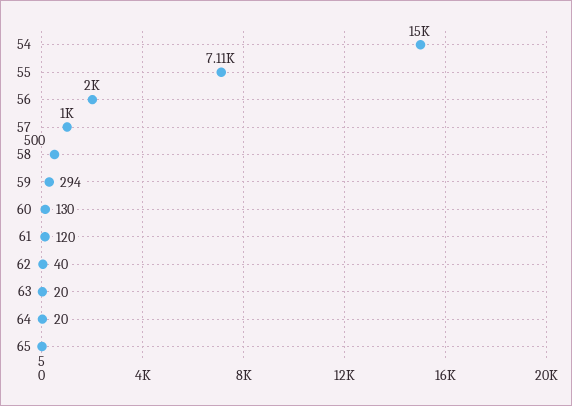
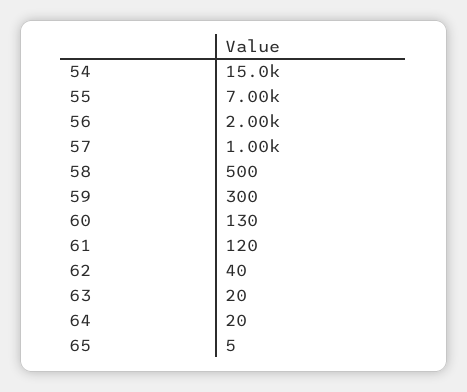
55: 7110 -> 7000
59: 294 -> 300

